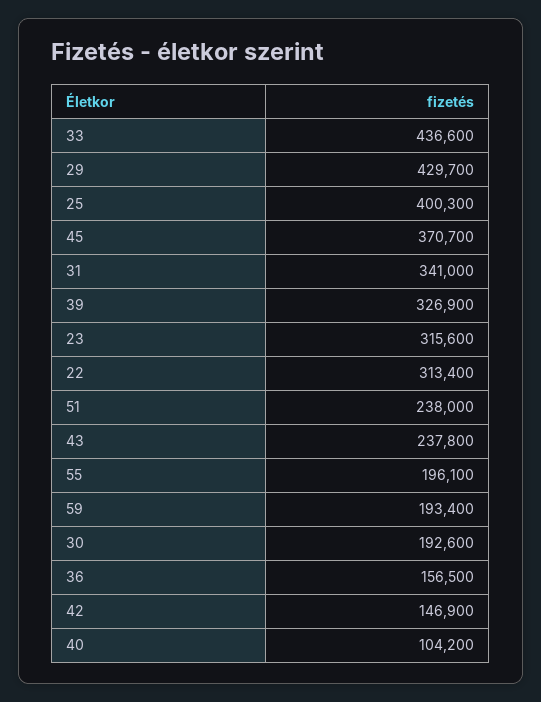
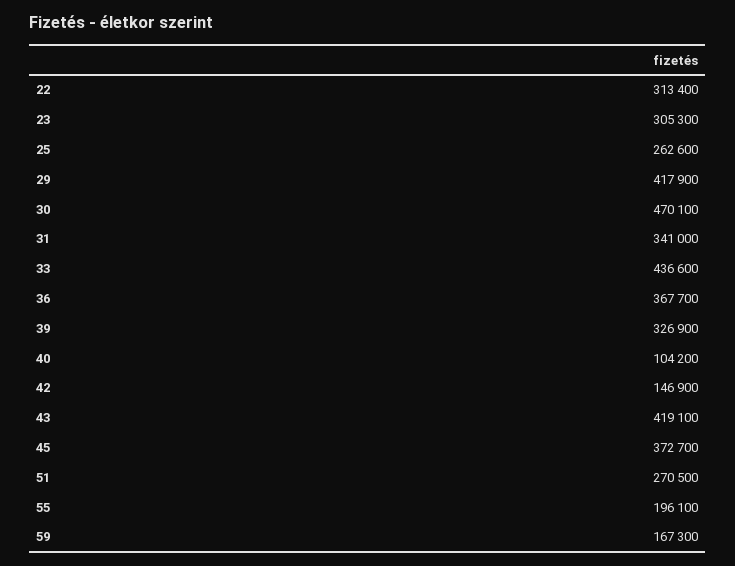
29: 429700 -> 417900
25: 400300 -> 262600
45: 370700 -> 372700
23: 315600 -> 305300
51: 238000 -> 270500
43: 237800 -> 419100
59: 193400 -> 167300
30: 192600 -> 470100
36: 156500 -> 367700

